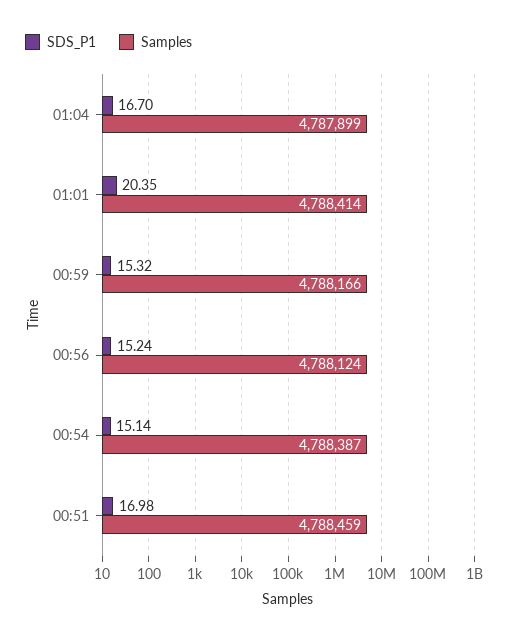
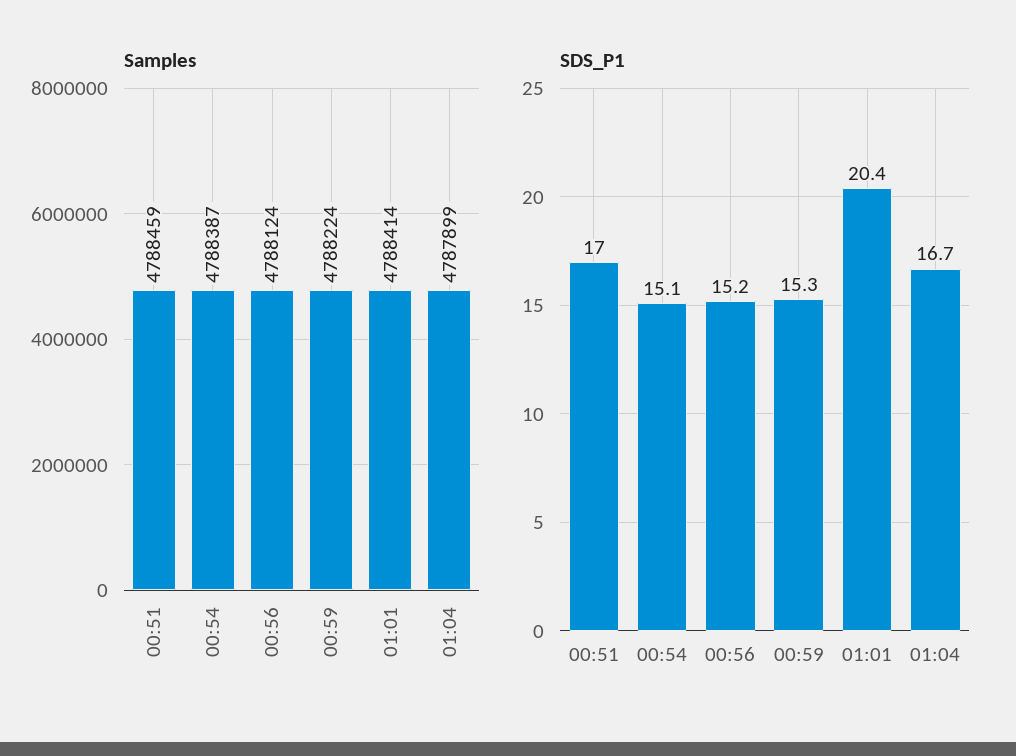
Samples, 00:59: 4788166 -> 4788224

